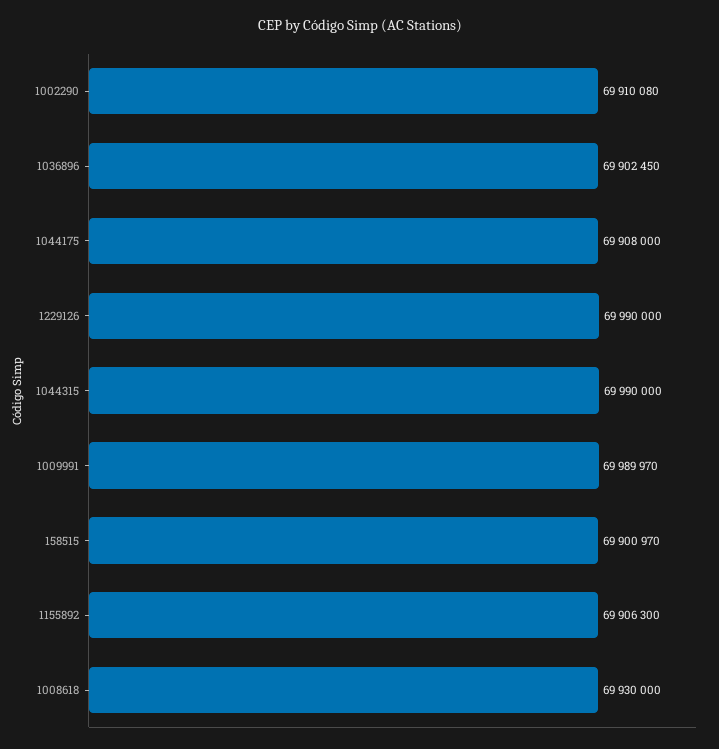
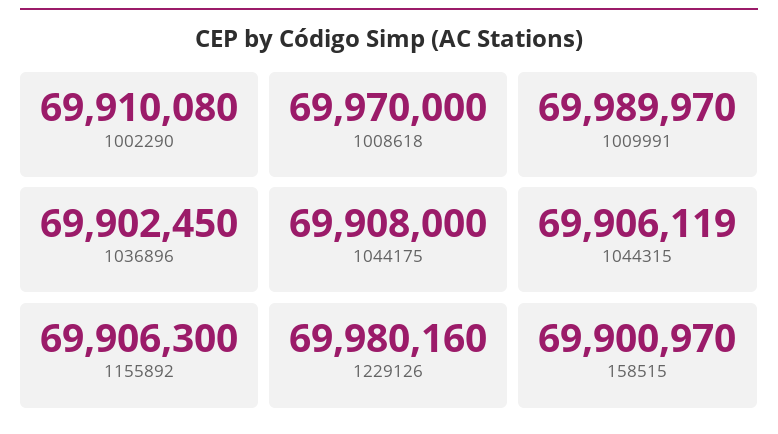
1229126: 69990000 -> 69980160
1044315: 69990000 -> 69906119
1008618: 69930000 -> 69970000

